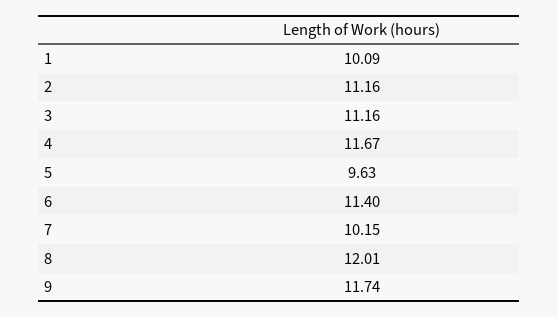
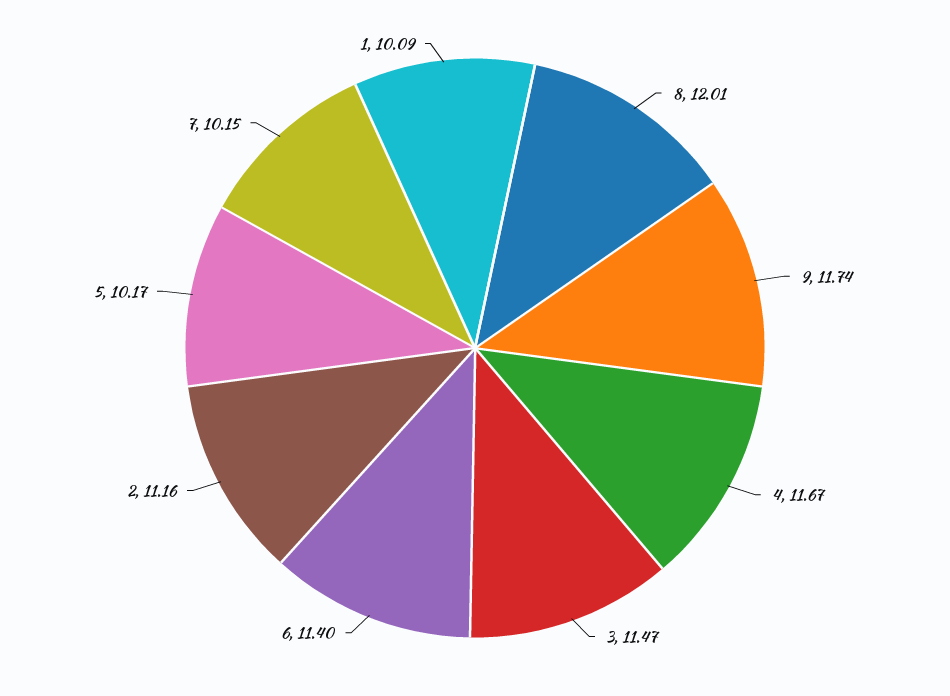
3: 11.16 -> 11.47
5: 9.63 -> 10.17

